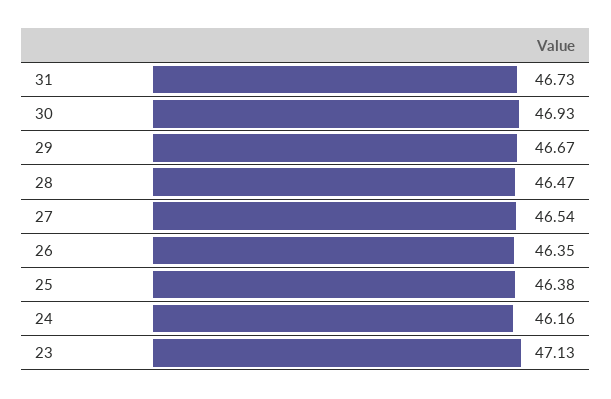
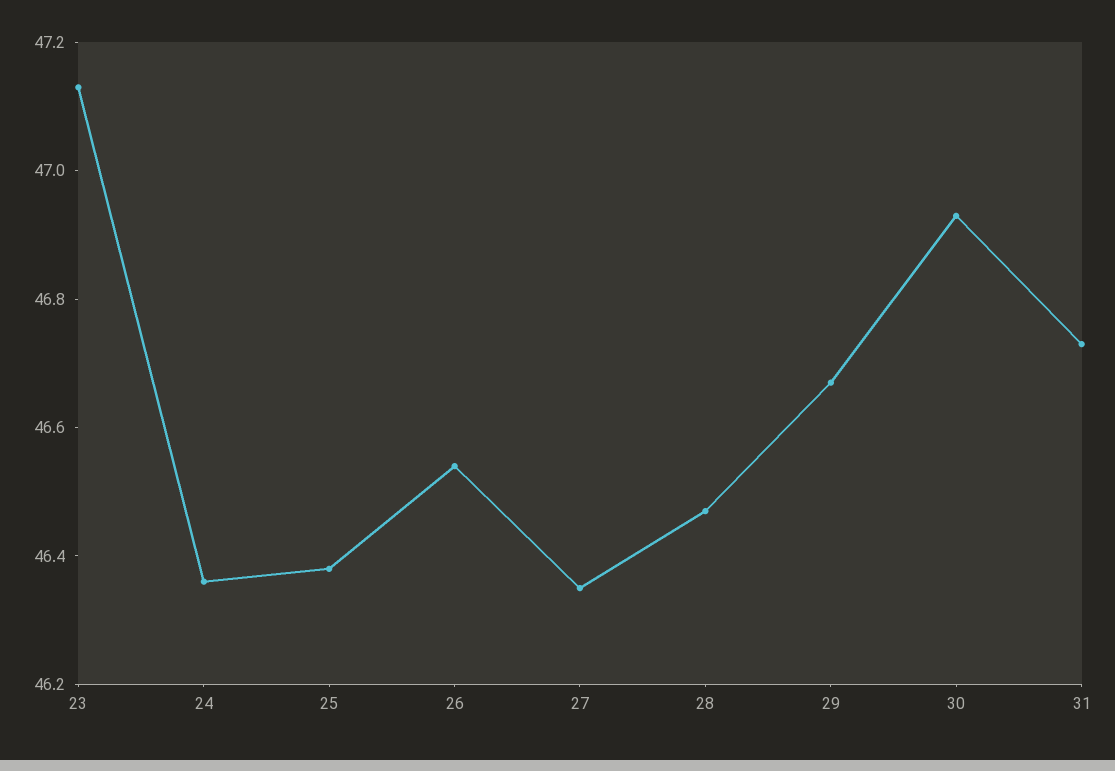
27: 46.54 -> 46.35
26: 46.35 -> 46.55
24: 46.16 -> 46.35

